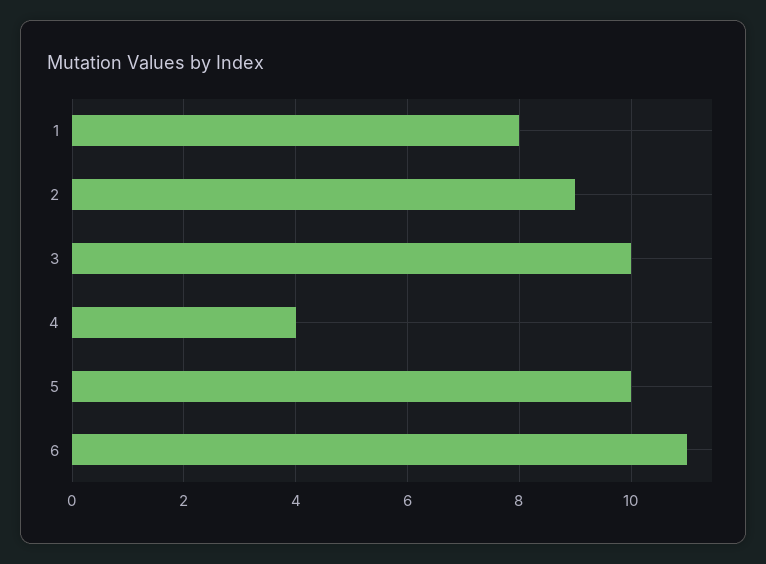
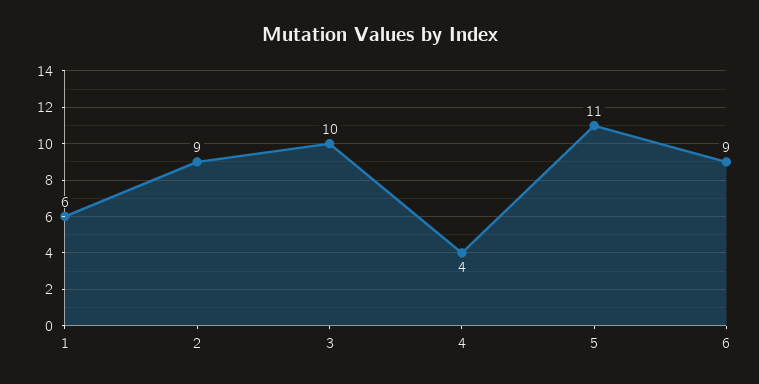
1: 8 -> 6
5: 10 -> 11
6: 11 -> 9

